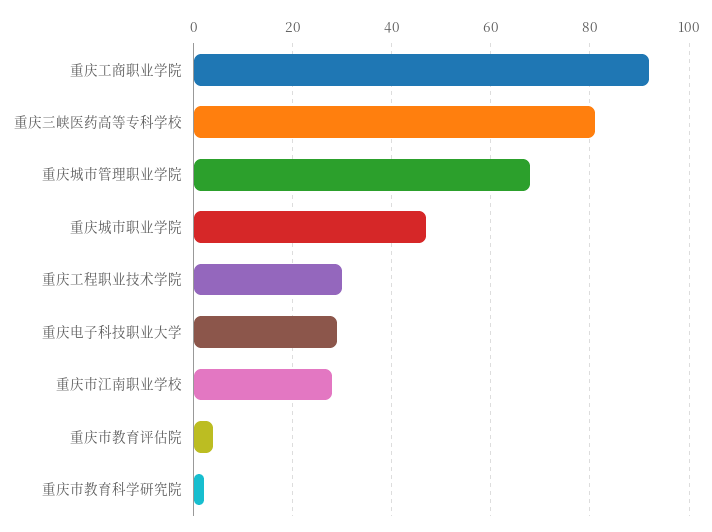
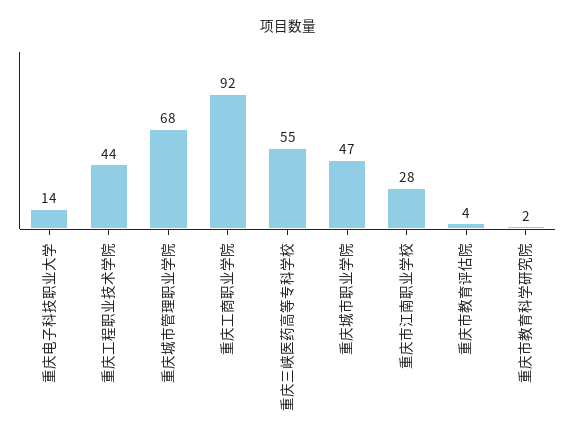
重庆三峡医药高等专科学校: 80 -> 55
重庆工程职业技术学院: 30 -> 44
重庆电子科技职业大学: 30 -> 14

